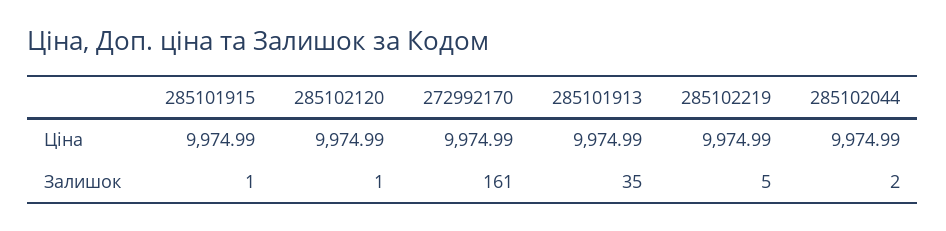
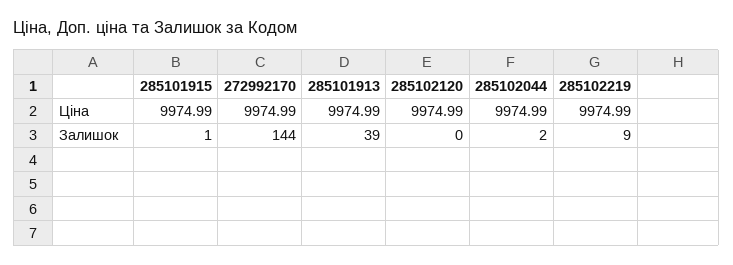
285102120, Залишок: 1 -> 0
272992170, Залишок: 161 -> 144
285101913, Залишок: 35 -> 39
285102219, Залишок: 5 -> 9

